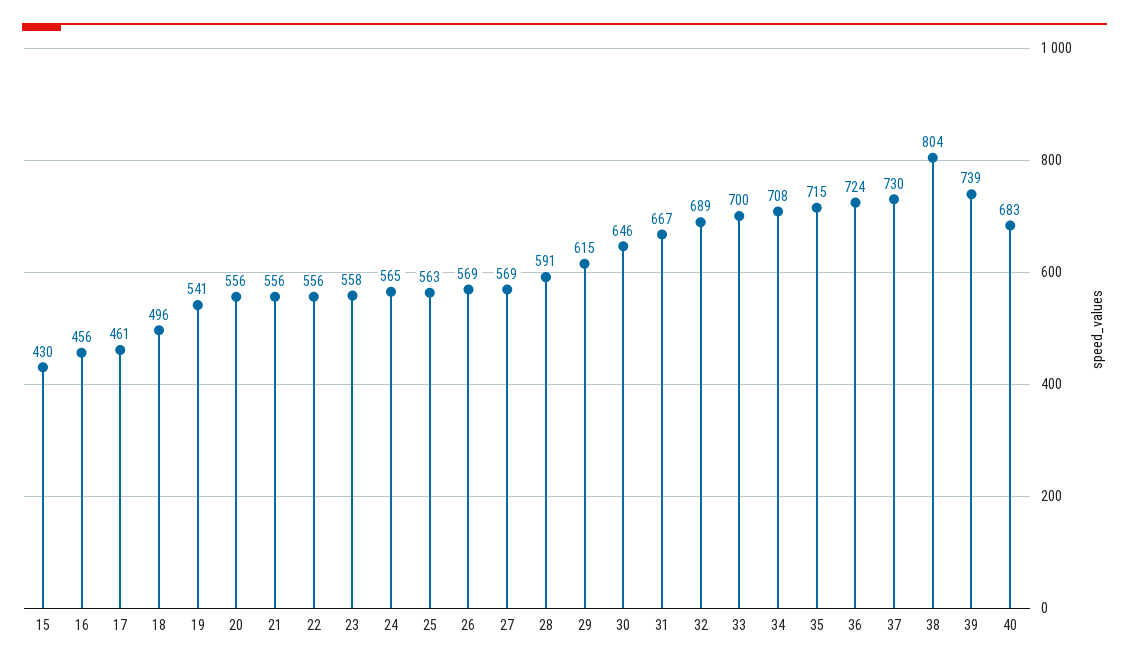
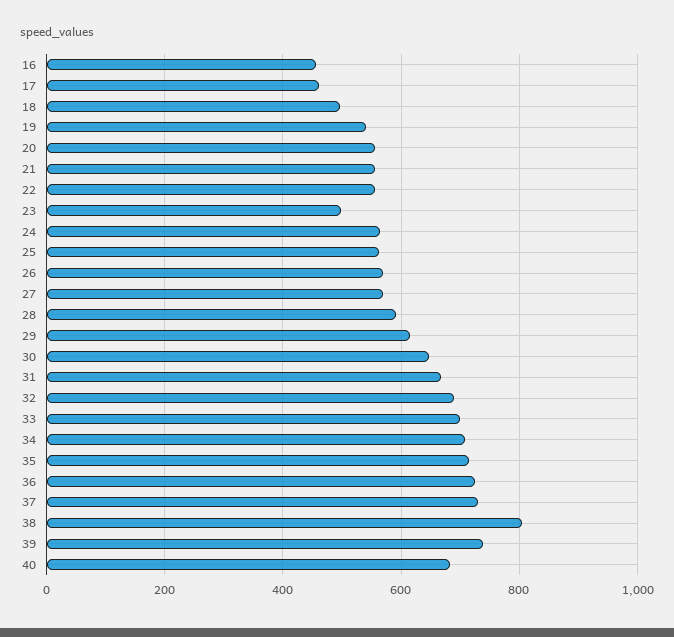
15: 430 -> none
23: 558 -> 500

